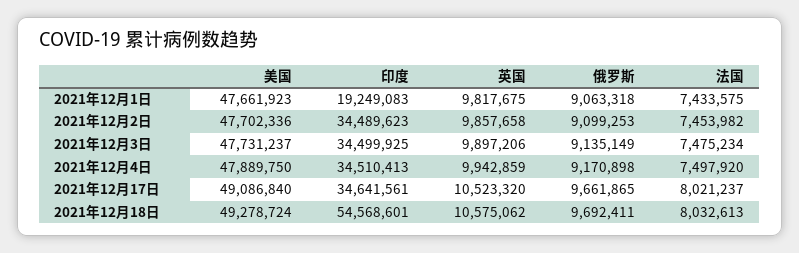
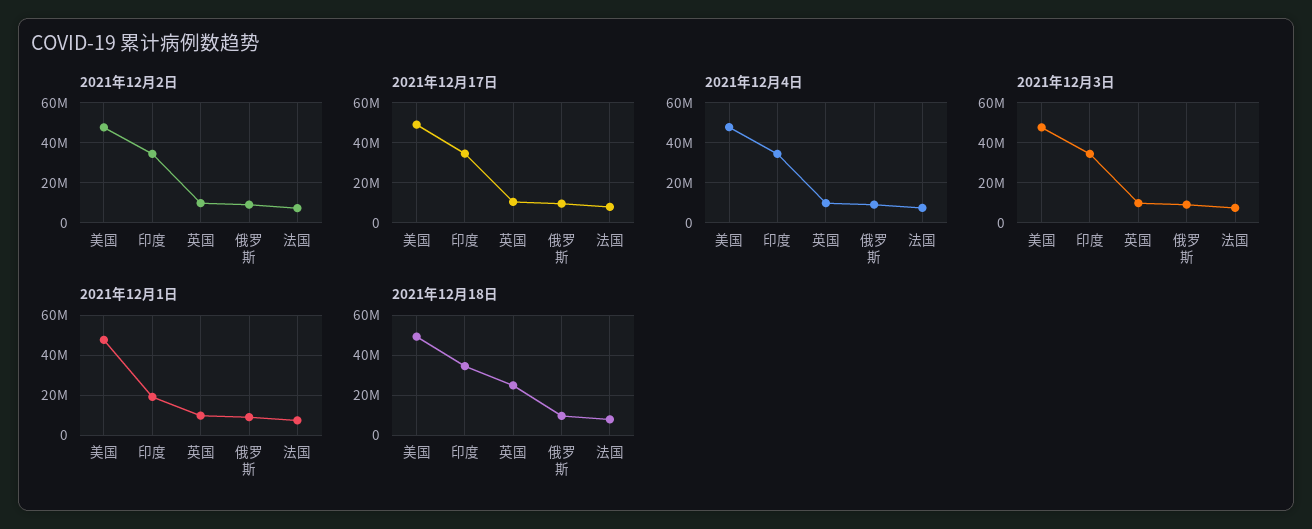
2021年12月18日, 印度: 54568601 -> 35000000
2021年12月18日, 英国: 10575062 -> 25000000

